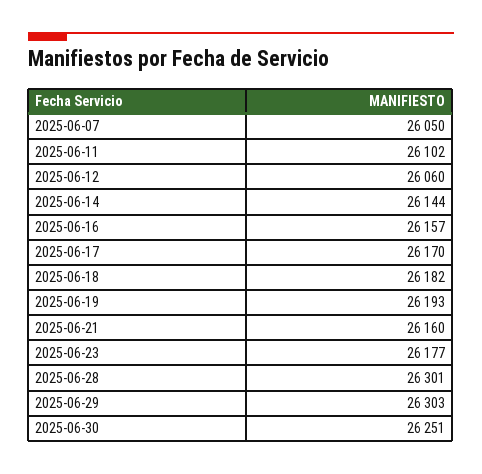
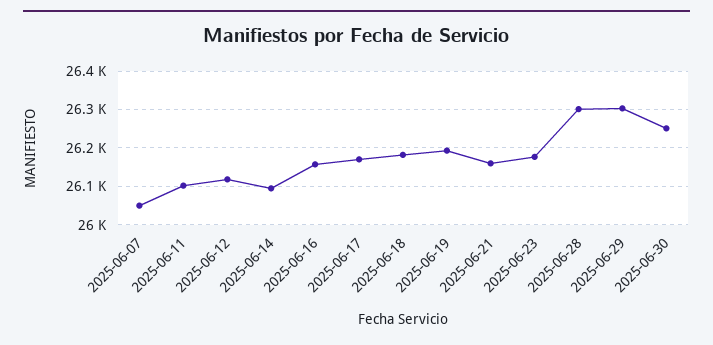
2025-06-12: 26060 -> 26120
2025-06-14: 26144 -> 26100

